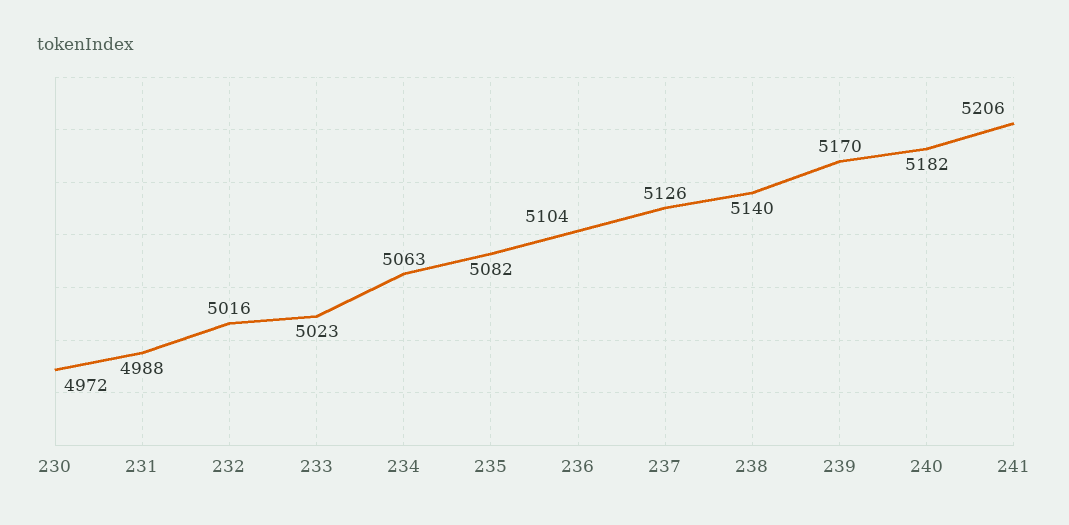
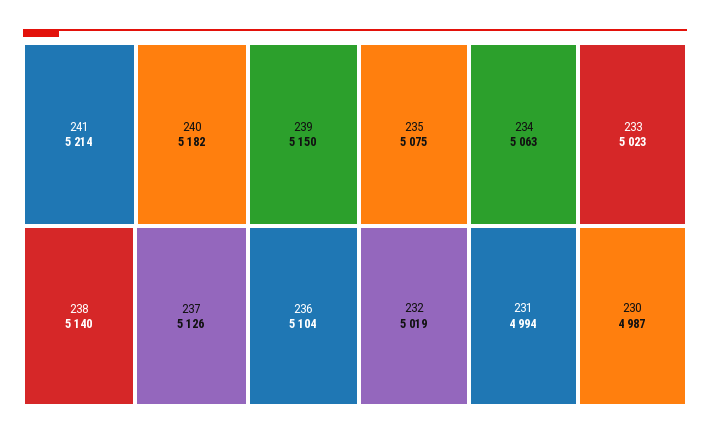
230: 4972 -> 4987
231: 4988 -> 4994
232: 5016 -> 5019
235: 5082 -> 5075
239: 5170 -> 5150
241: 5206 -> 5214

